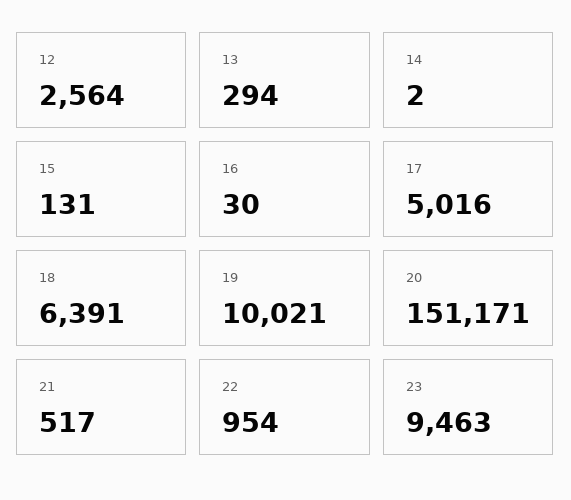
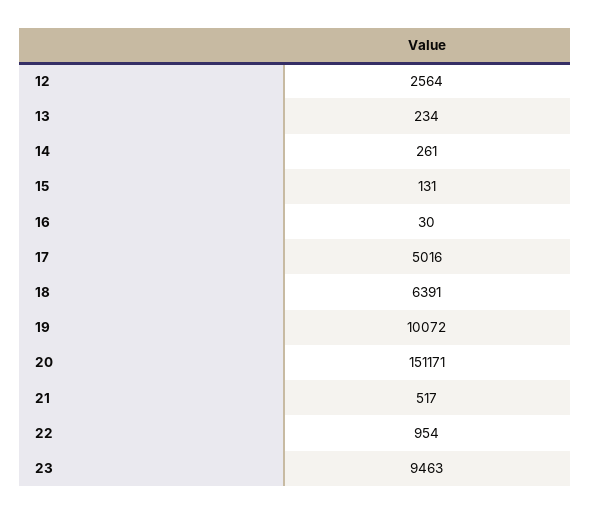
13: 294 -> 234
14: 2 -> 261
19: 10021 -> 10072

